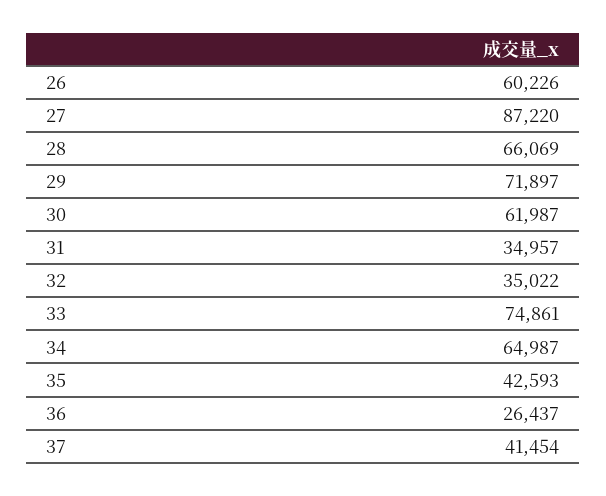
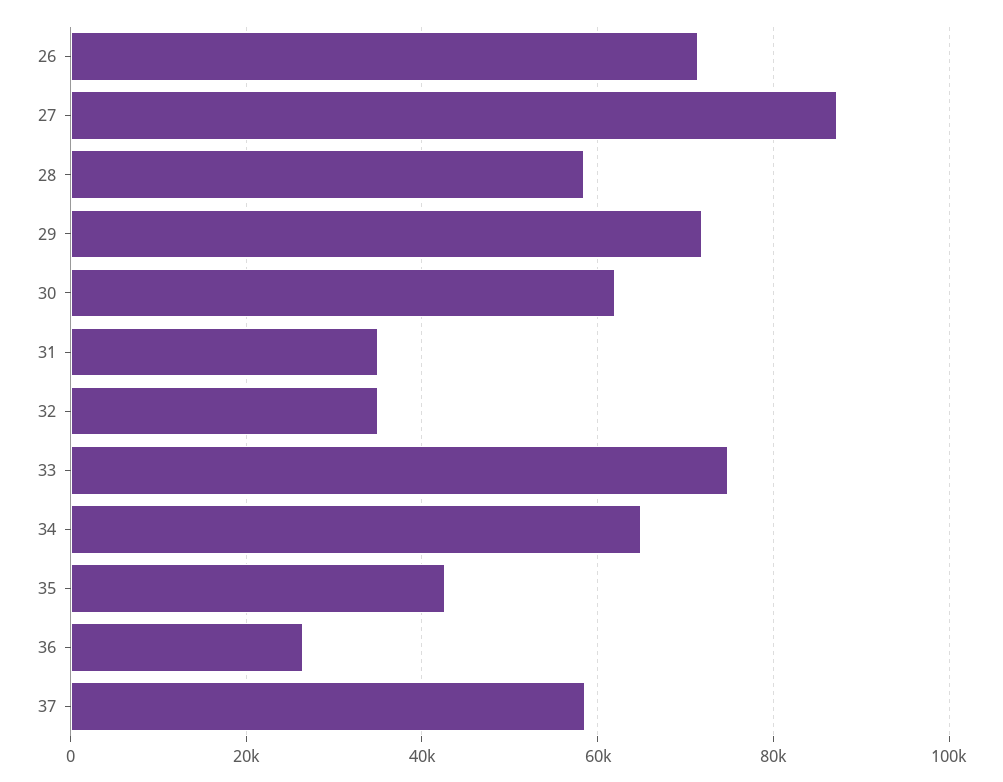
26: 60226 -> 72000
28: 66069 -> 58000
37: 41454 -> 58000

